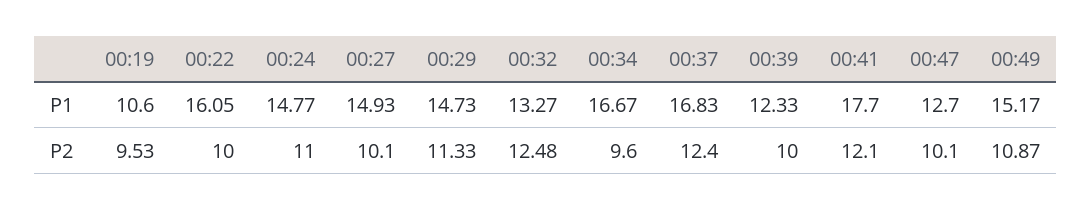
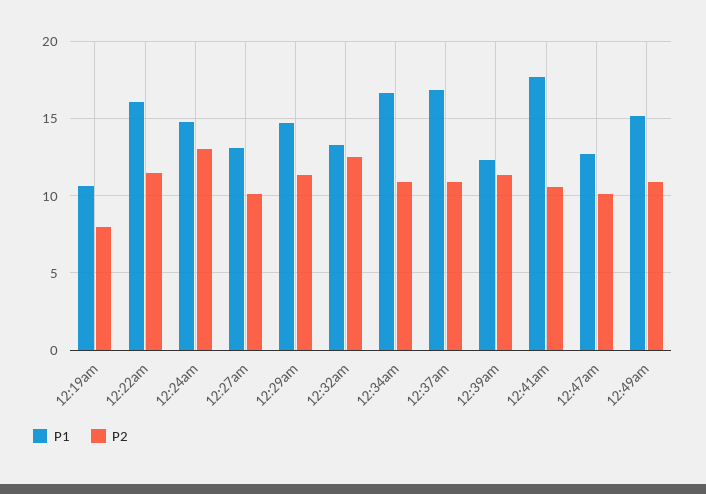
P1, 00:27: 14.93 -> 13
P2, 00:19: 9.53 -> 8
P2, 00:22: 10 -> 11.5
P2, 00:24: 11 -> 13
P2, 00:34: 9.6 -> 11
P2, 00:37: 12.4 -> 11
P2, 00:39: 10 -> 11.5
P2, 00:41: 12.1 -> 10.5

